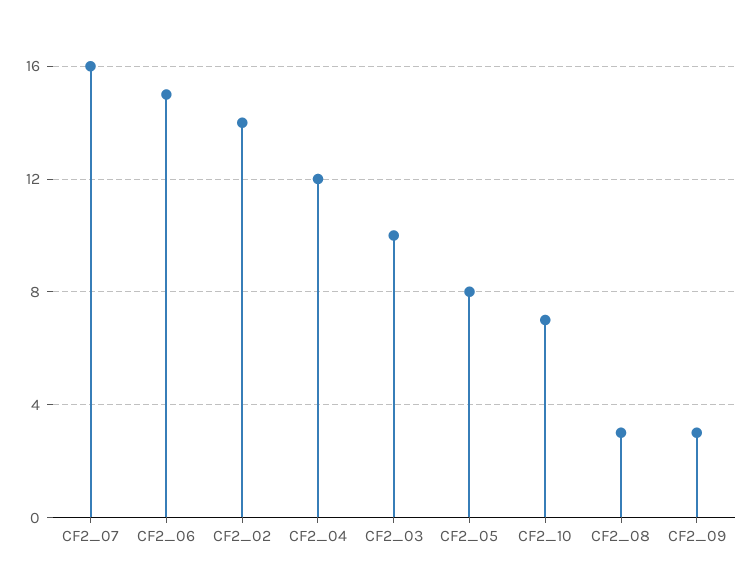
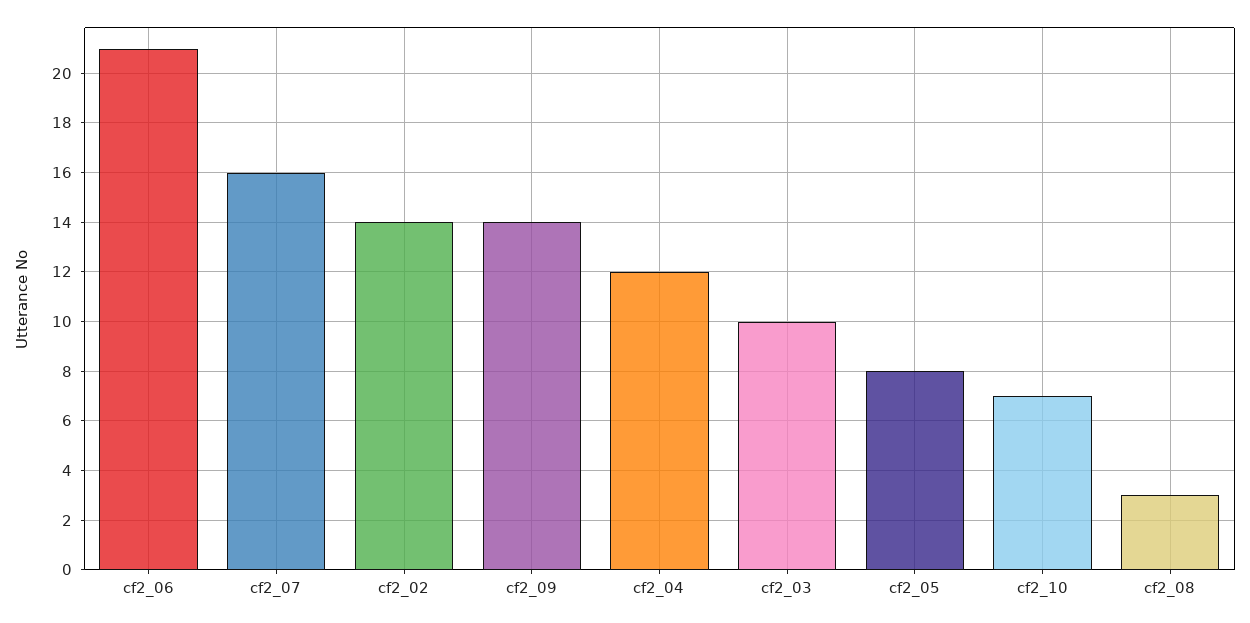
CF2_06: 15 -> 21
CF2_09: 3 -> 14

